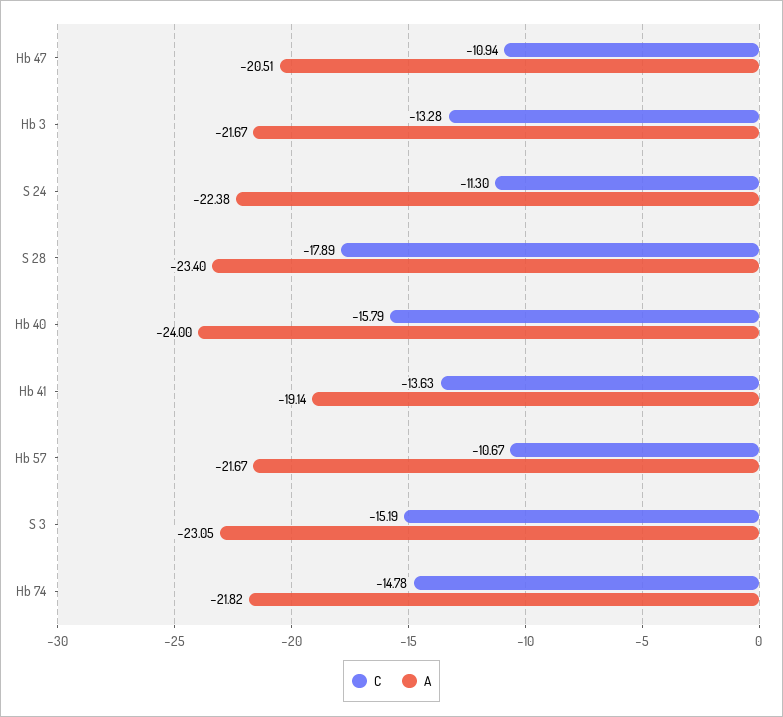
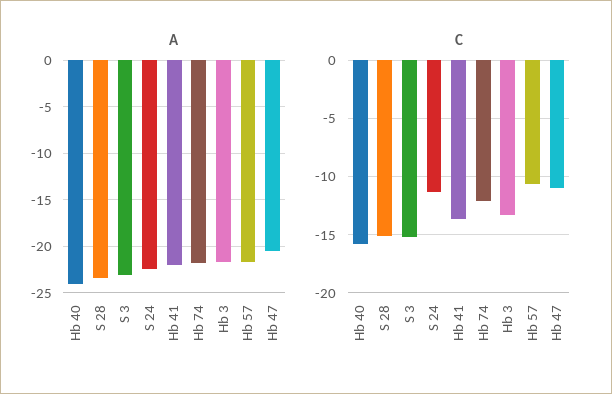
C, S 28: -17.89 -> -15
A, Hb 41: -19.14 -> -22
C, Hb 74: -14.78 -> -12

